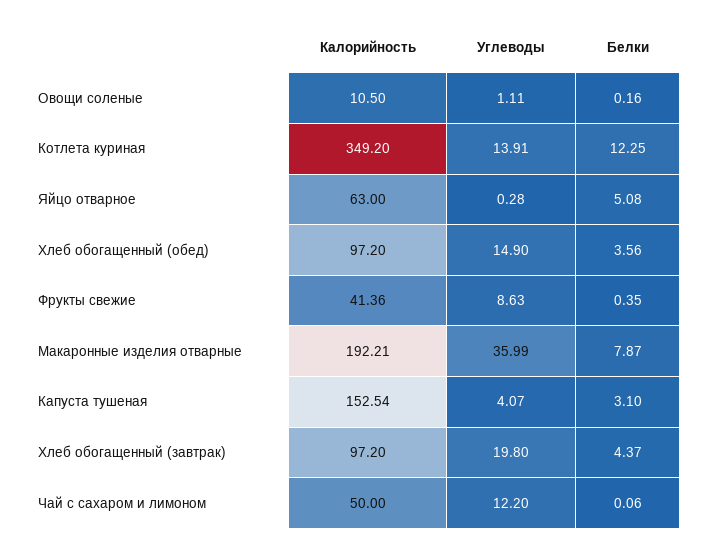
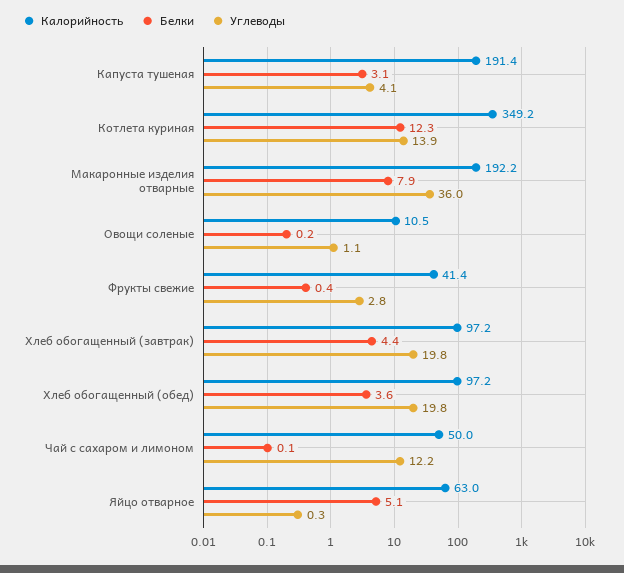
Углеводы, Хлеб обогащенный (обед): 14.9 -> 19.8
Углеводы, Фрукты свежие: 8.63 -> 2.8
Калорийность, Капуста тушеная: 152.54 -> 191.4

